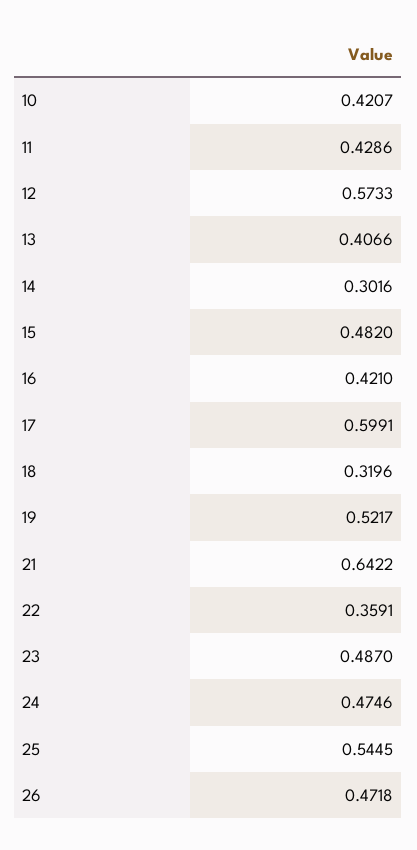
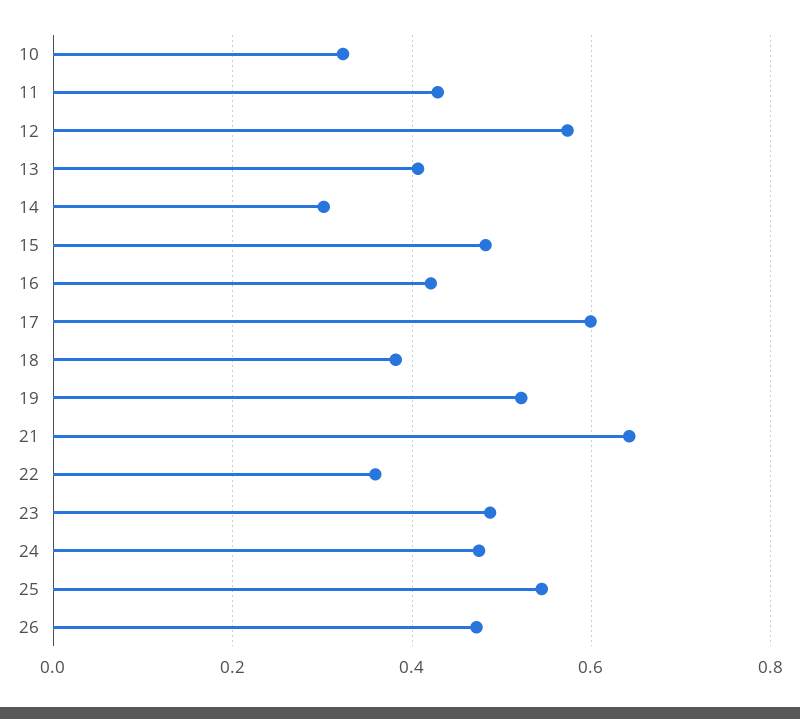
10: 0.4207 -> 0.32
18: 0.3196 -> 0.38

